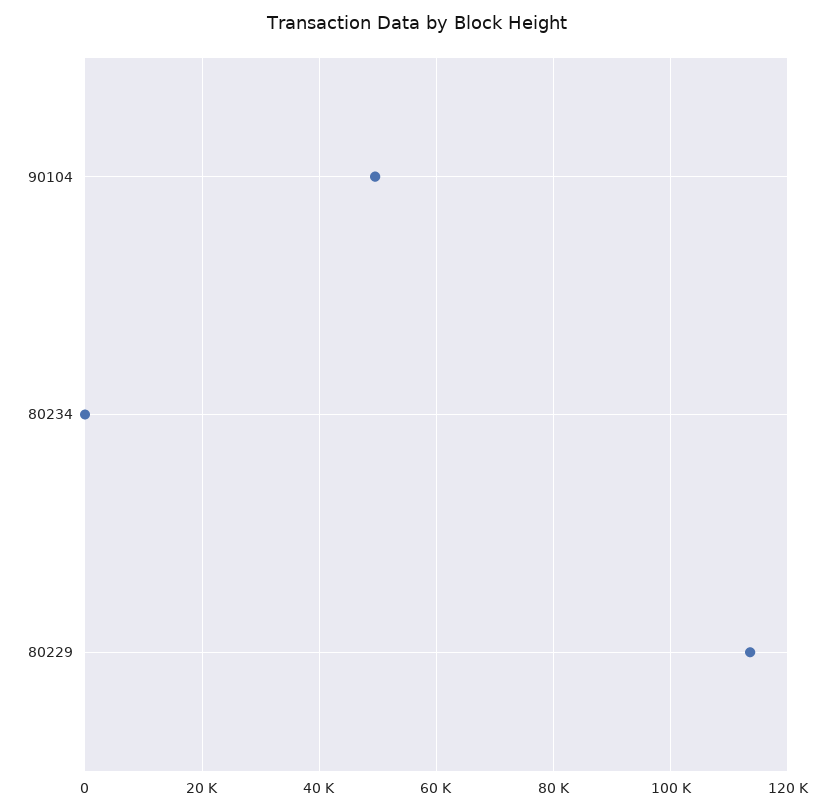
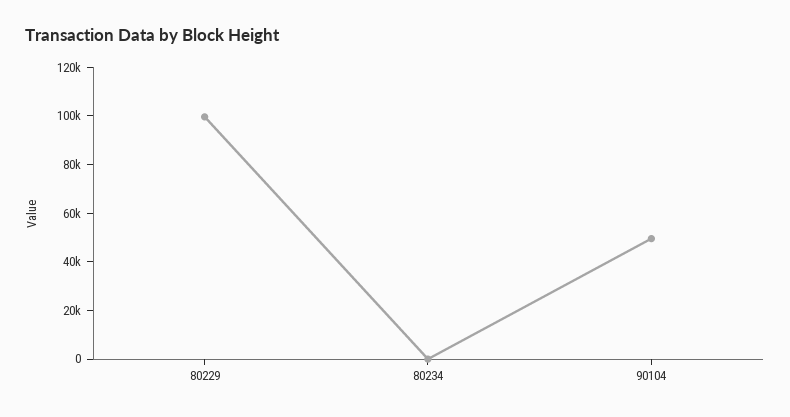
80229: 114000 -> 100000

